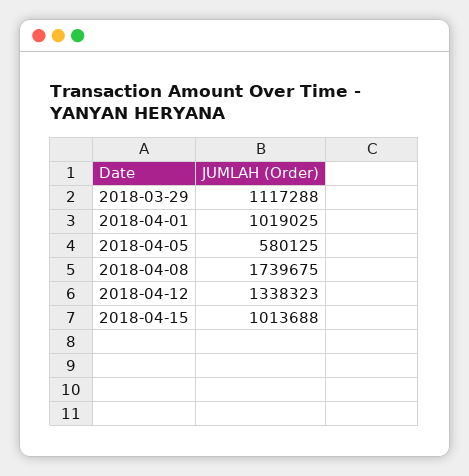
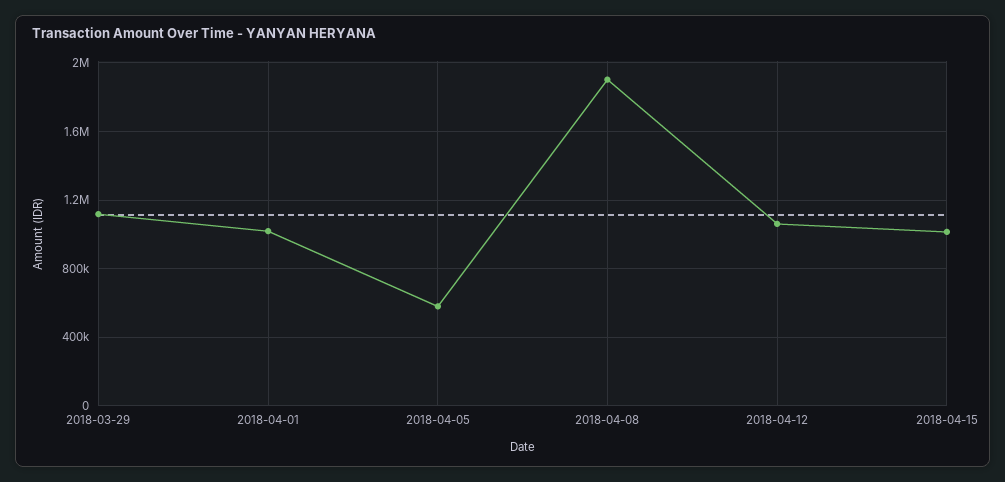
2018-04-08: 1739675 -> 1900000
2018-04-12: 1338323 -> 1050000

